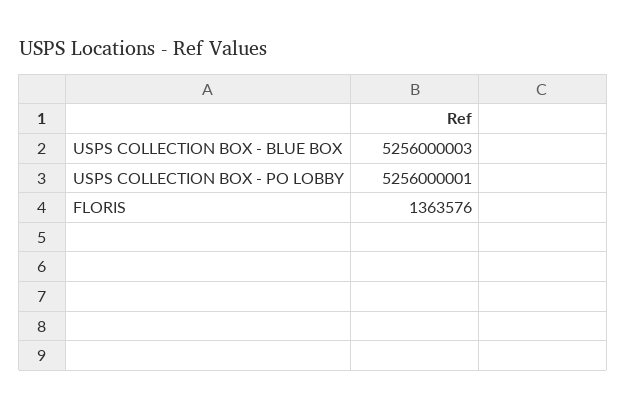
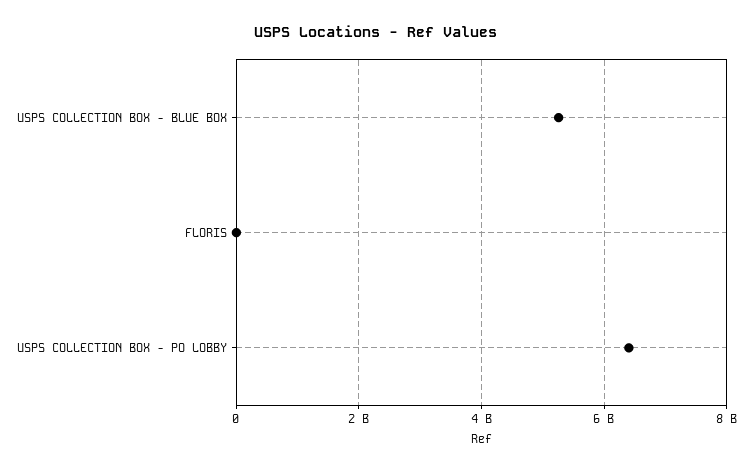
USPS COLLECTION BOX - PO LOBBY: 5256000001 -> 6400000000

